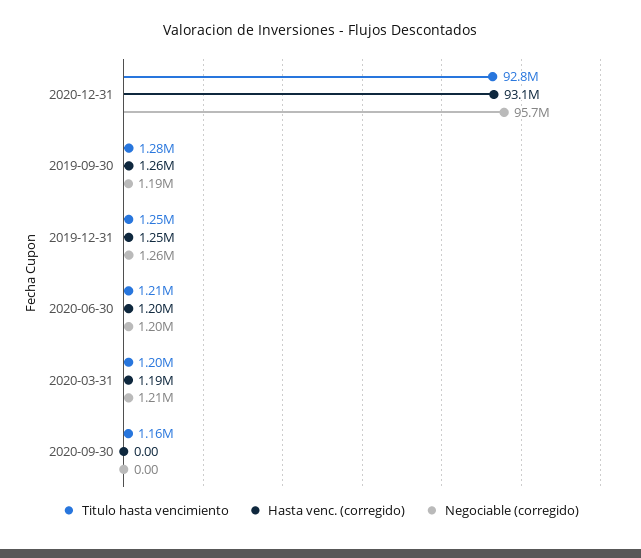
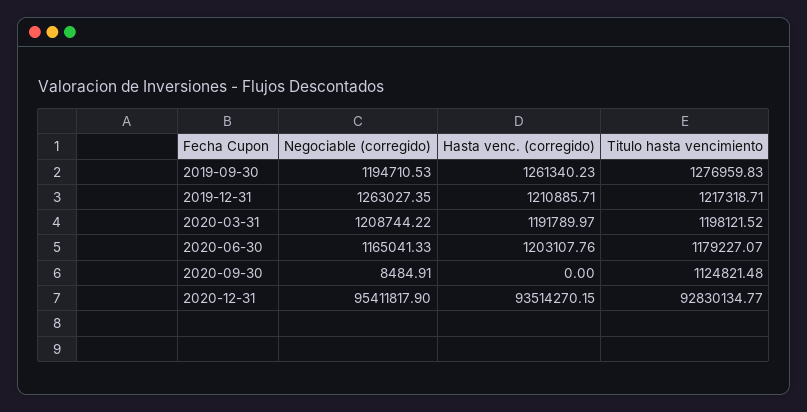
Hasta venc. (corregido), 2020-12-31: 93100000 -> 93514270.15
Negociable (corregido), 2020-12-31: 95700000 -> 95411817.9
Titulo hasta vencimiento, 2019-12-31: 1250000 -> 1217318.71
Hasta venc. (corregido), 2019-12-31: 1250000 -> 1210885.71
Titulo hasta vencimiento, 2020-06-30: 1210000 -> 1179227.07
Negociable (corregido), 2020-06-30: 1200000 -> 1165041.33
Titulo hasta vencimiento, 2020-09-30: 1160000 -> 1124821.48
Negociable (corregido), 2020-09-30: 0 -> 8484.91

